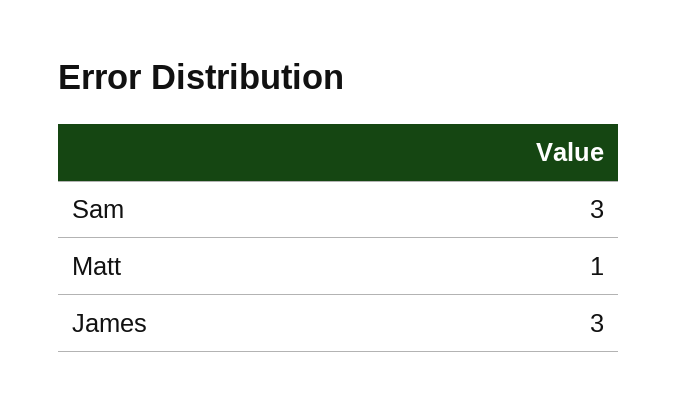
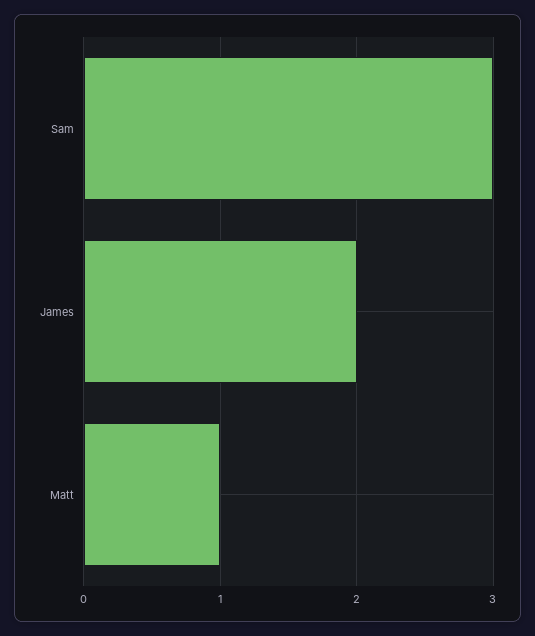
James: 3 -> 2

